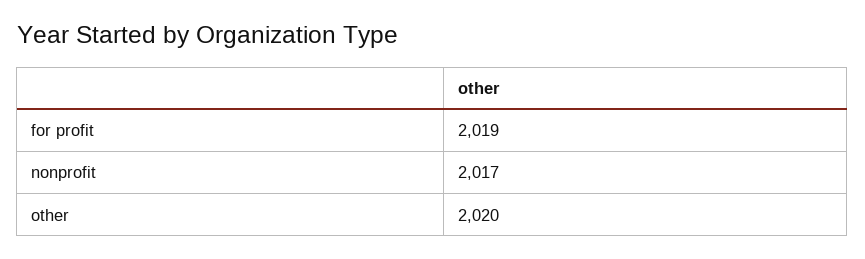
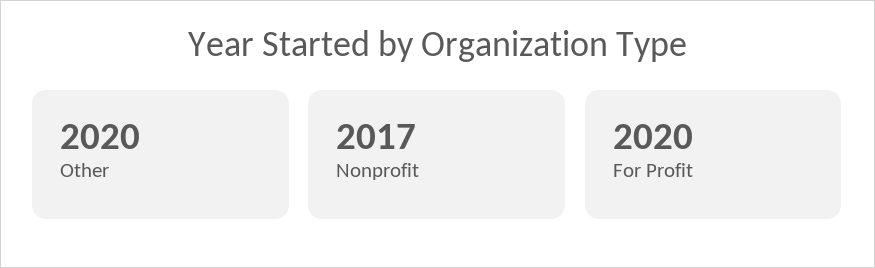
for profit: 2019 -> 2020

